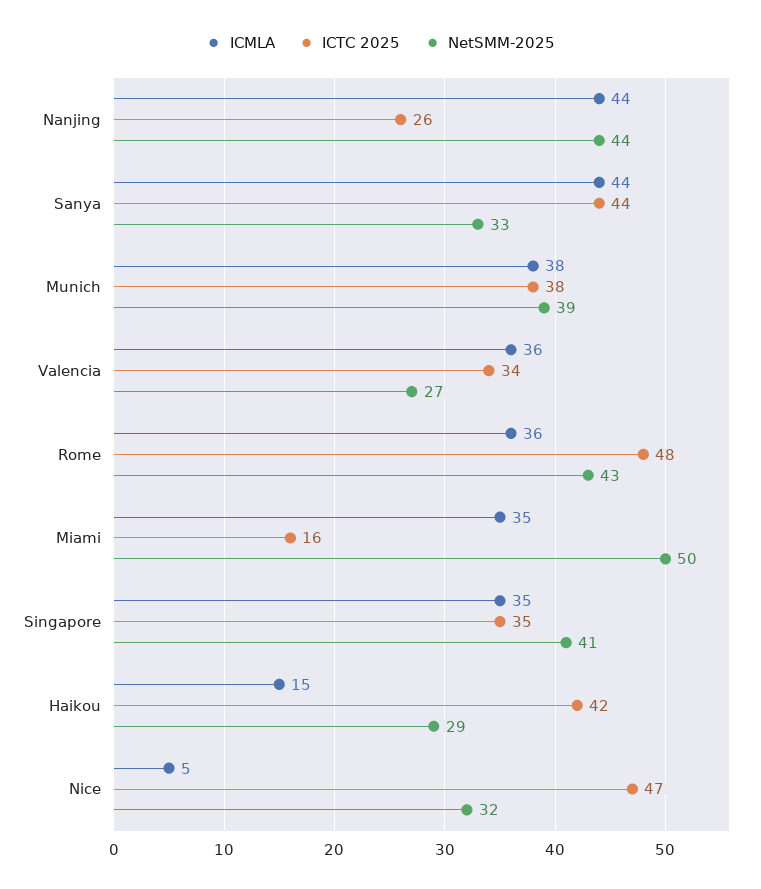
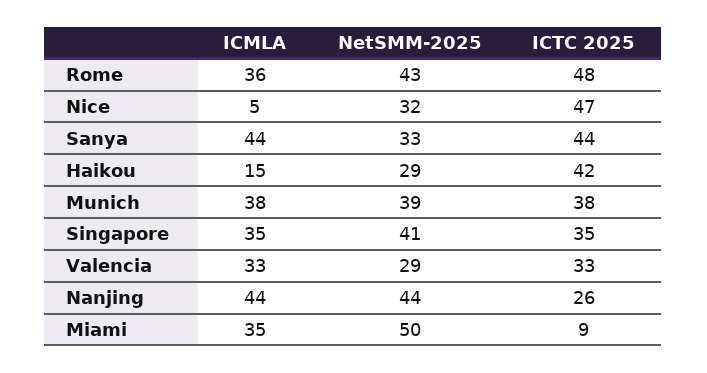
ICMLA, Valencia: 36 -> 33
ICTC 2025, Valencia: 34 -> 33
NetSMM-2025, Valencia: 27 -> 29
ICTC 2025, Miami: 16 -> 9

